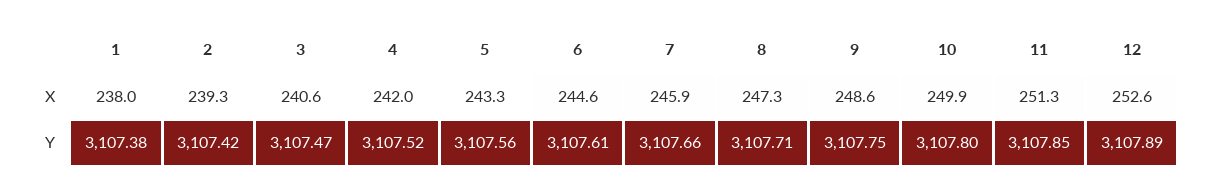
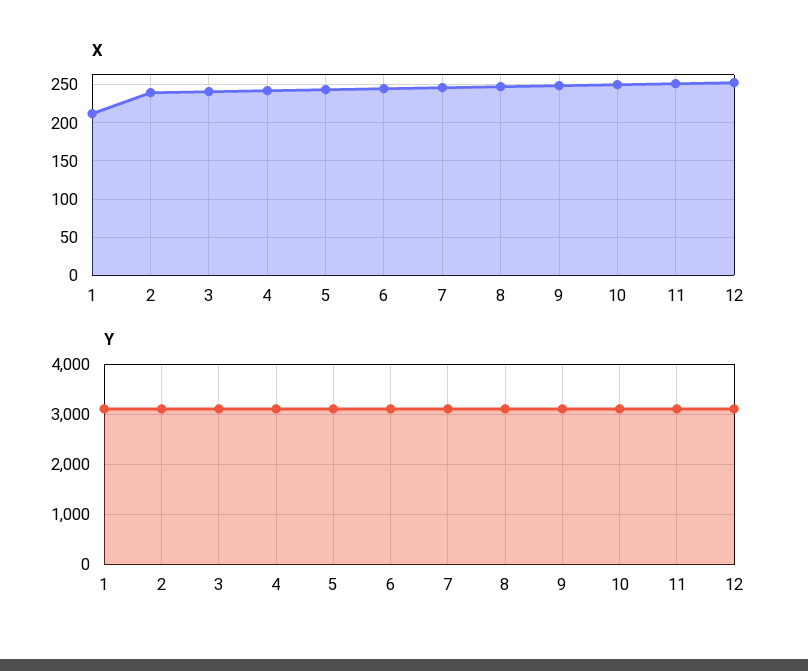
X, 1: 238 -> 210

